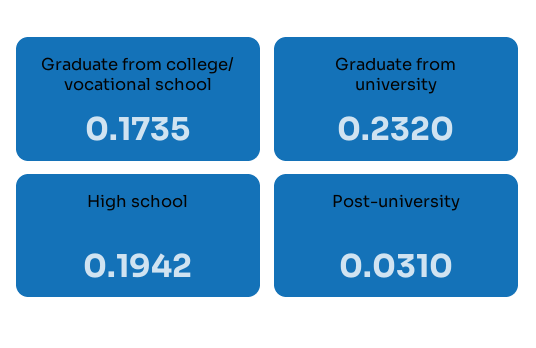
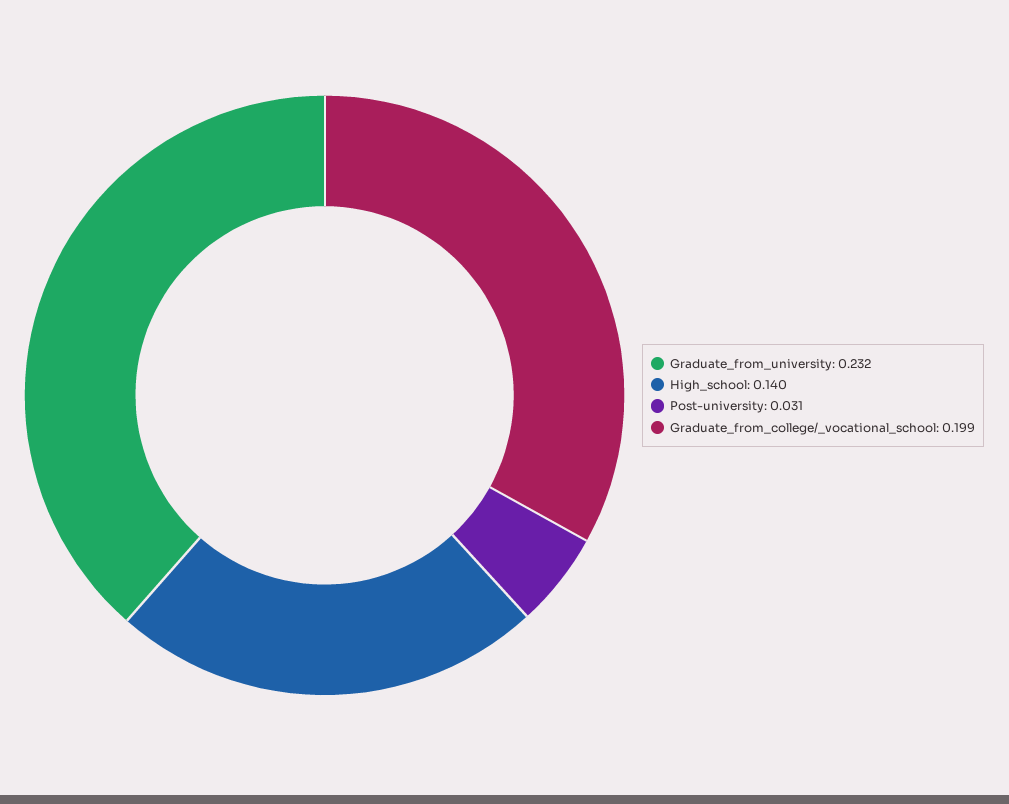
Graduate from college/ vocational school: 0.1735 -> 0.199
High school: 0.1942 -> 0.14

